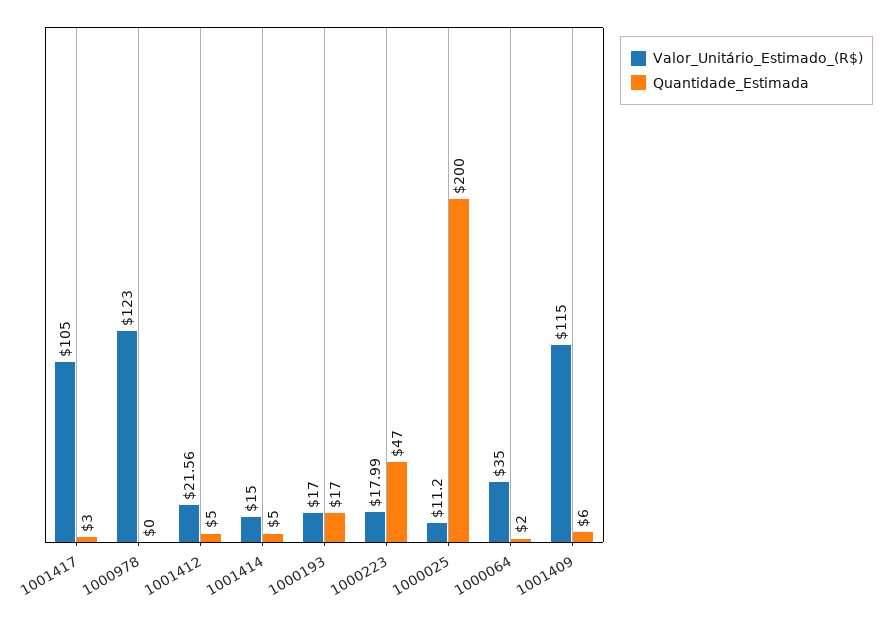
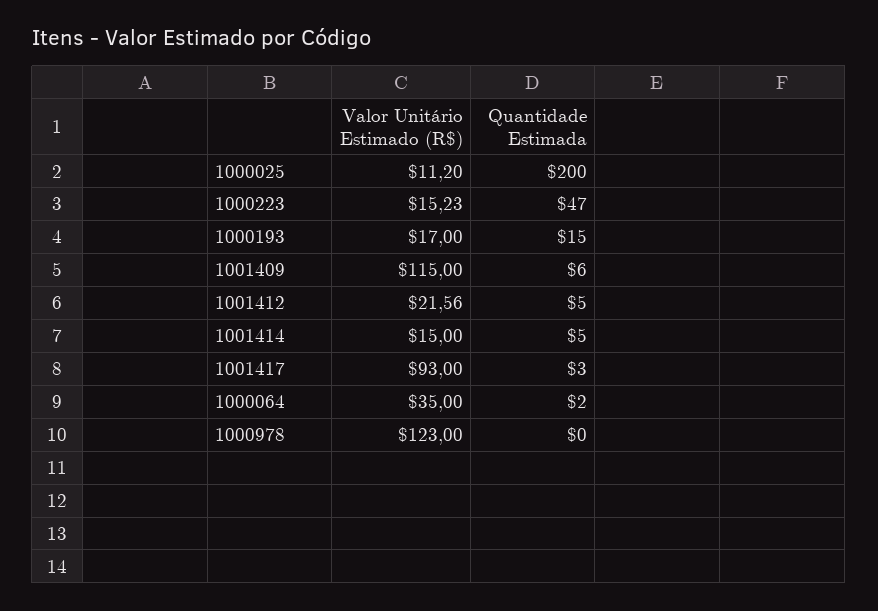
Valor_Unitário_Estimado_(R$), 1001417: 105 -> 93
Quantidade_Estimada, 1000193: 17 -> 15
Valor_Unitário_Estimado_(R$), 1000223: 17.99 -> 15.23

